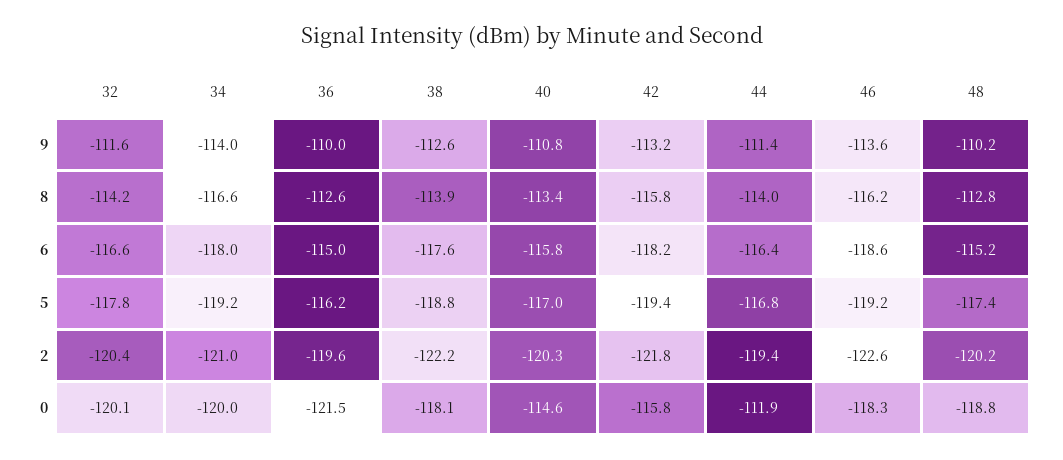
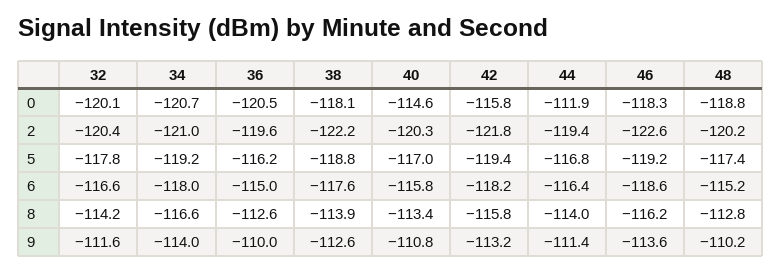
34, 0: -120 -> -120.7
36, 0: -121.5 -> -120.5

